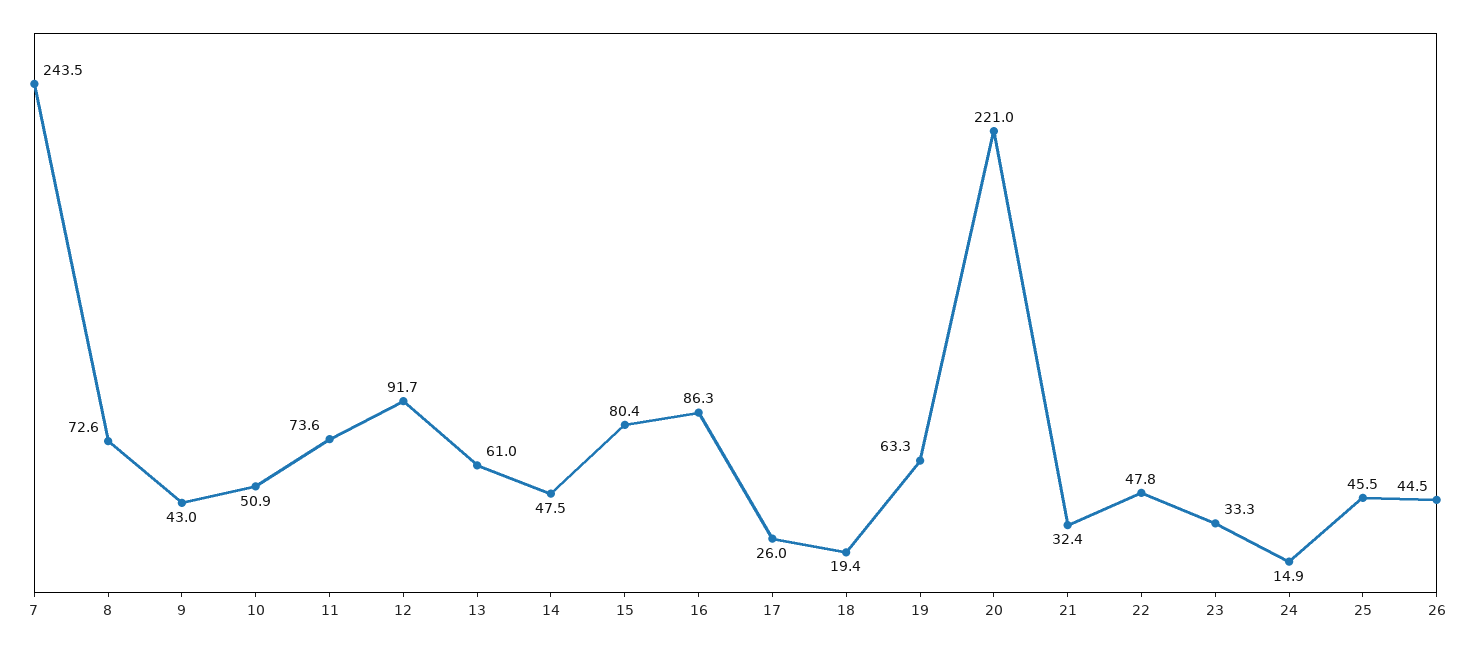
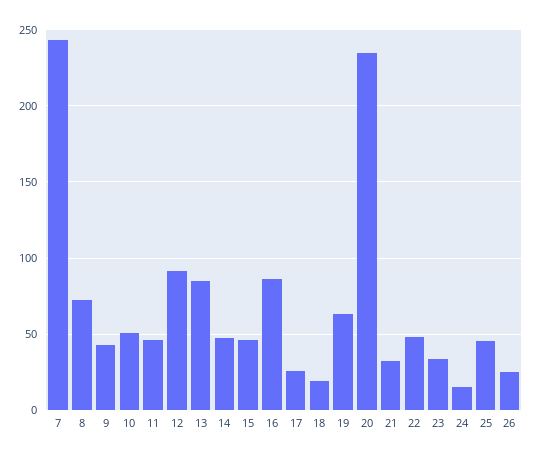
11: 73.6 -> 45
13: 61 -> 85
15: 80.4 -> 45
20: 221 -> 235
26: 44.5 -> 25

